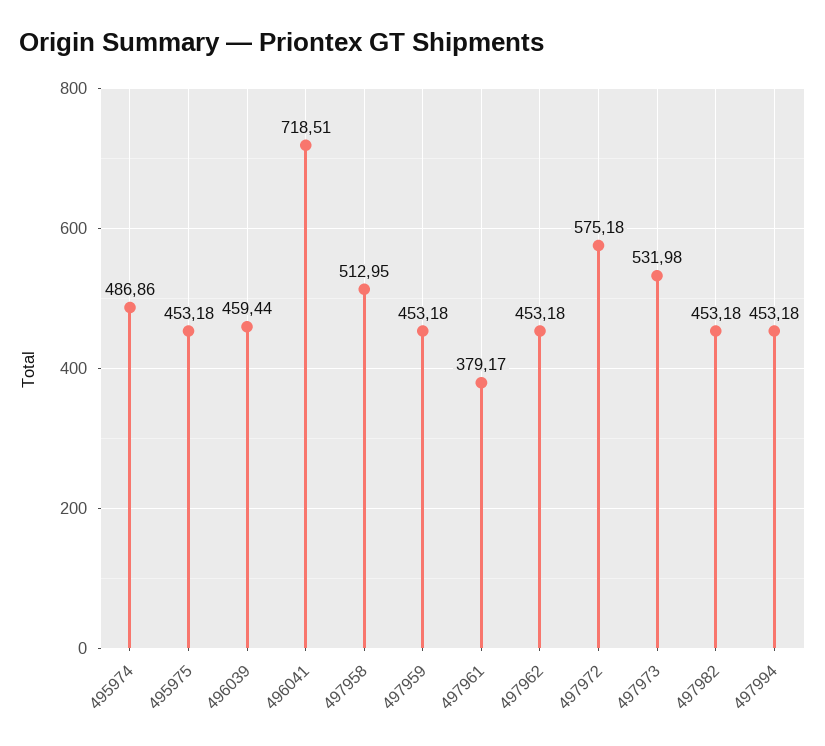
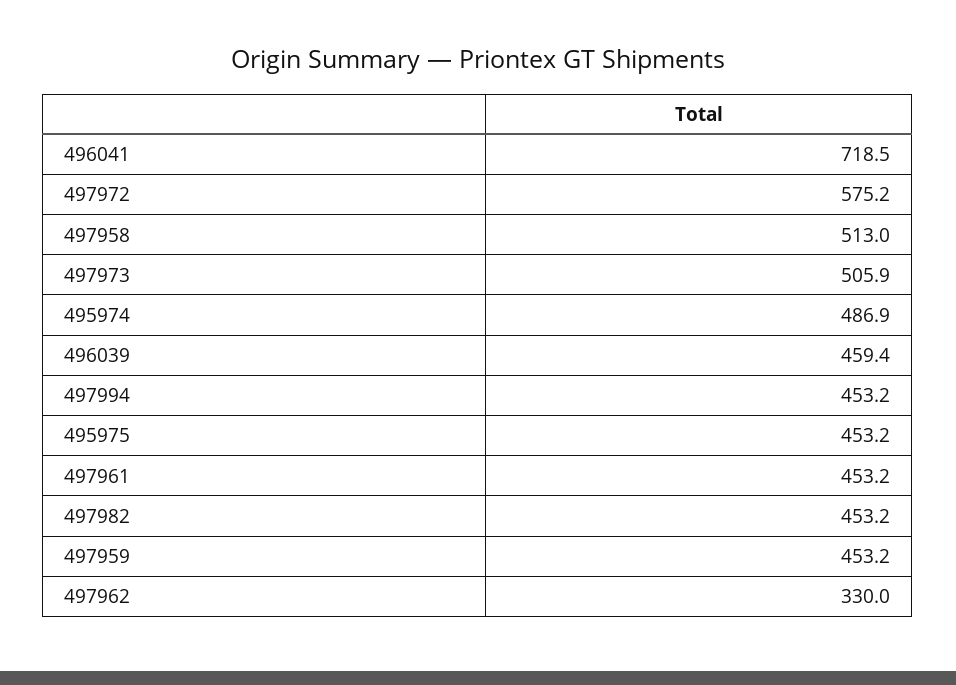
497961: 379.17 -> 453.2
497962: 453.18 -> 330
497973: 531.98 -> 505.9

